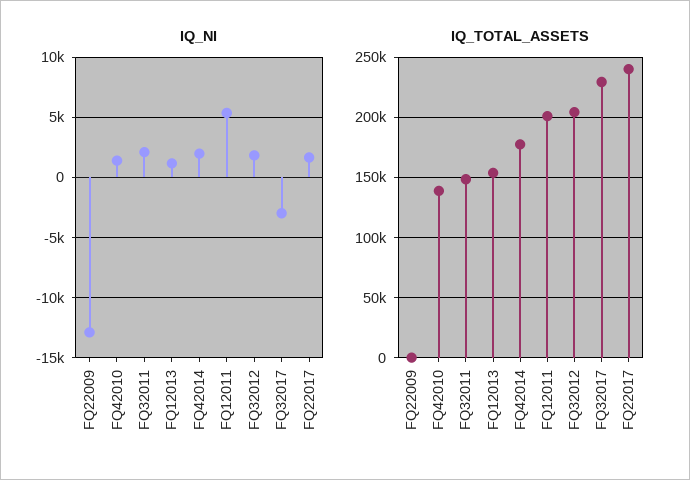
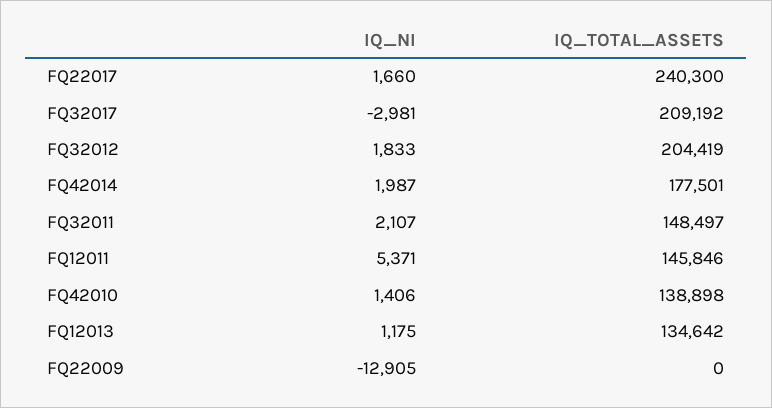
IQ_TOTAL_ASSETS, FQ12013: 155000 -> 134642
IQ_TOTAL_ASSETS, FQ12011: 200000 -> 145846
IQ_TOTAL_ASSETS, FQ32017: 230000 -> 209192

